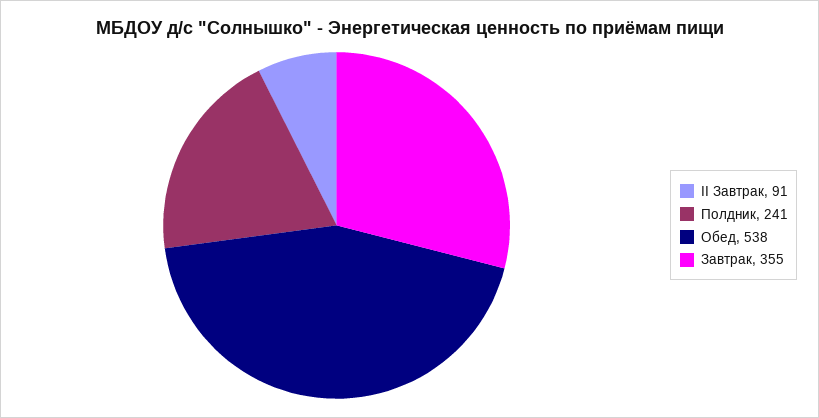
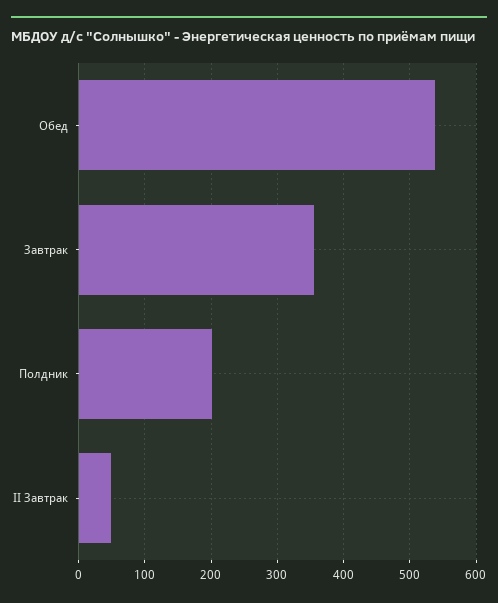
II Завтрак: 91 -> 50
Полдник: 241 -> 200

